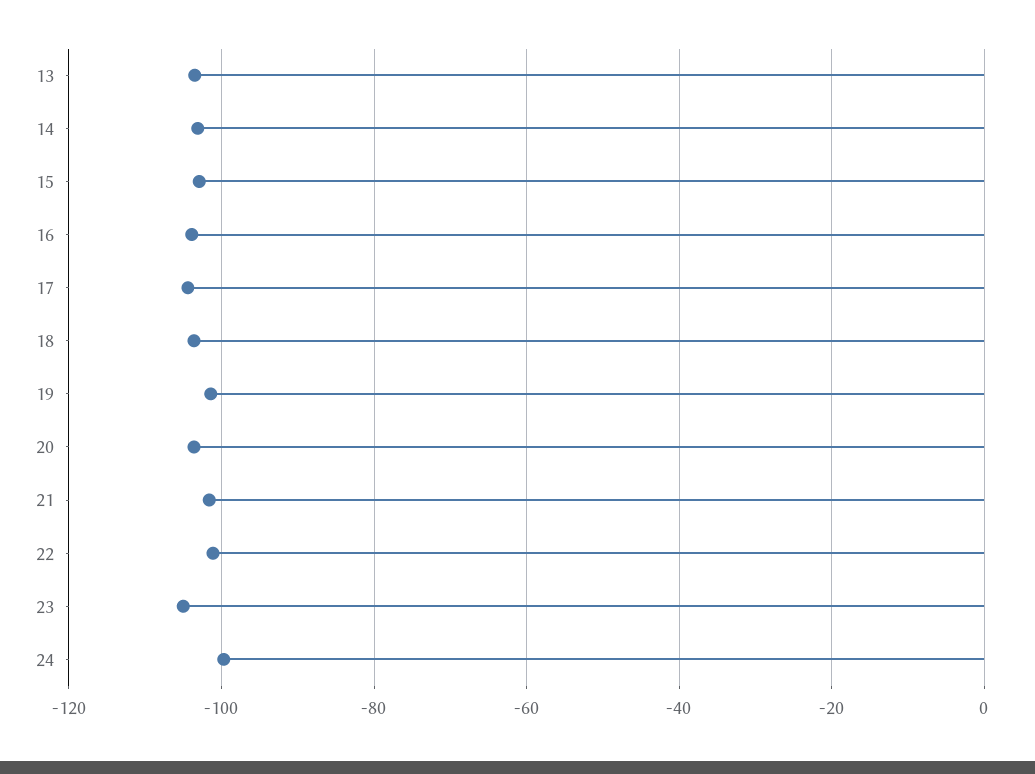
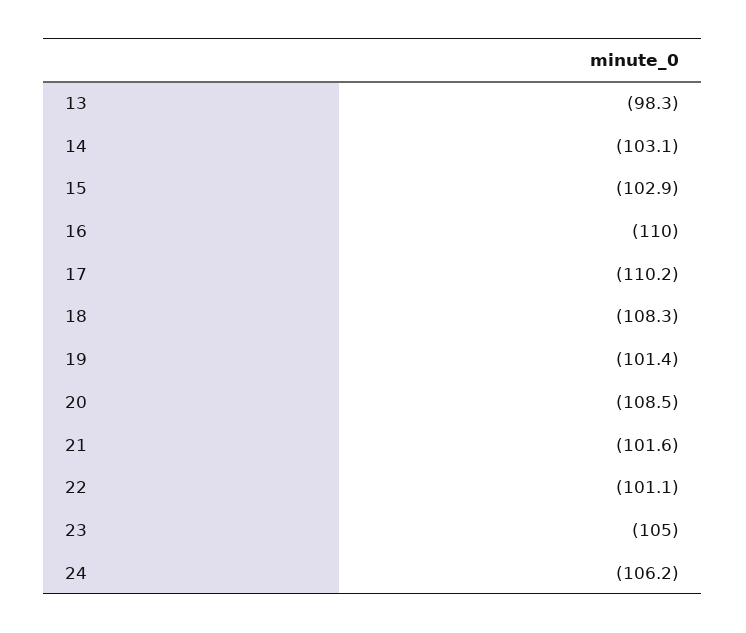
13: -104 -> -98.3
16: -104 -> -110
17: -104 -> -110.2
18: -104 -> -108.3
20: -104 -> -108.5
24: -100 -> -106.2

